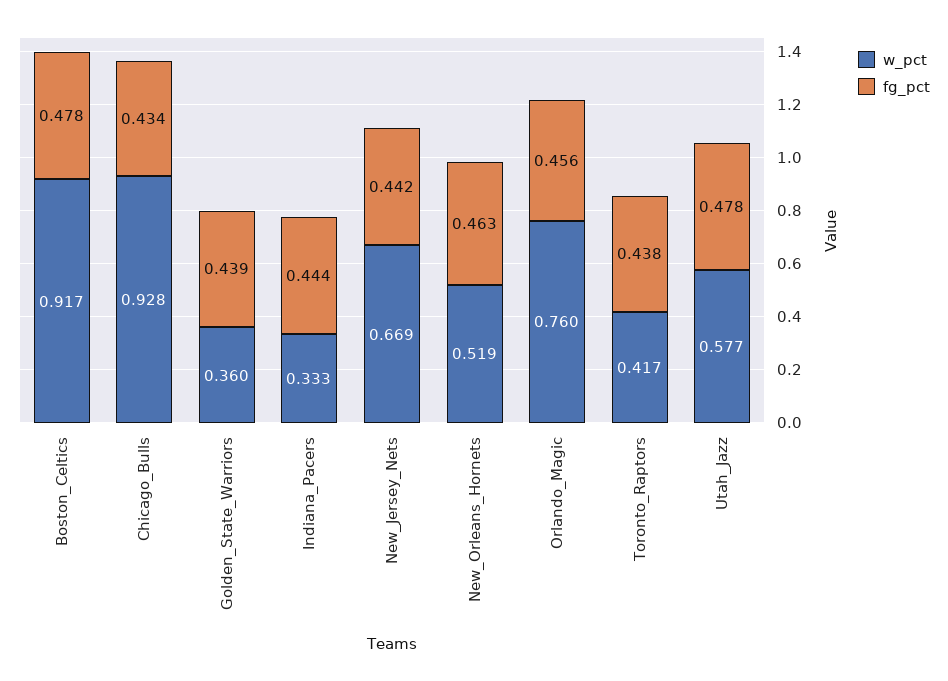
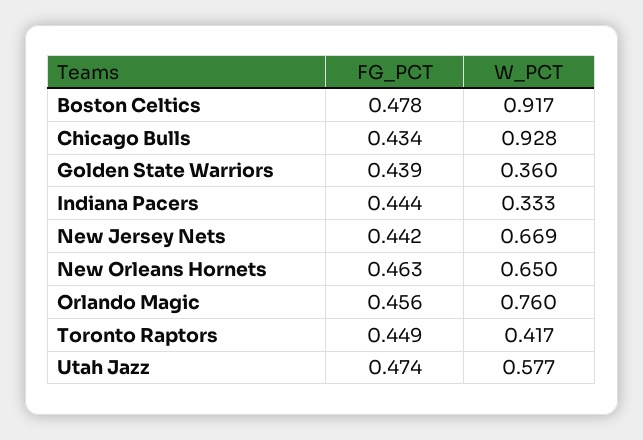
w_pct, New_Orleans_Hornets: 0.519 -> 0.65
fg_pct, Toronto_Raptors: 0.438 -> 0.449
fg_pct, Utah_Jazz: 0.478 -> 0.474

